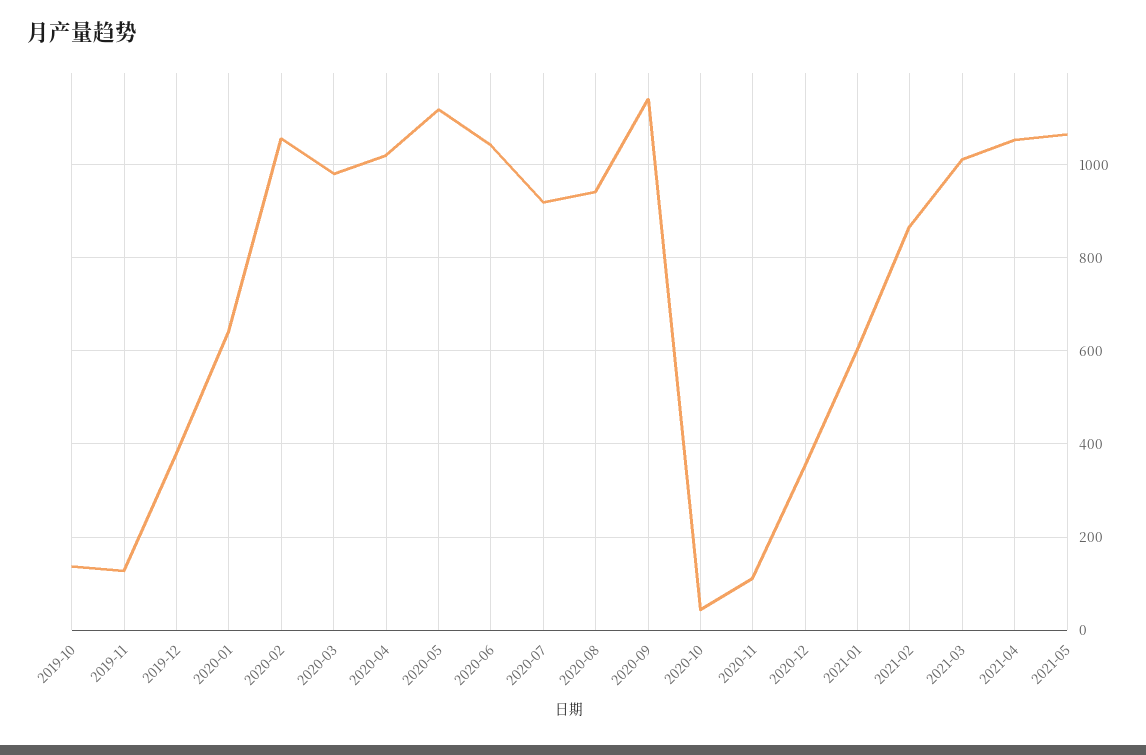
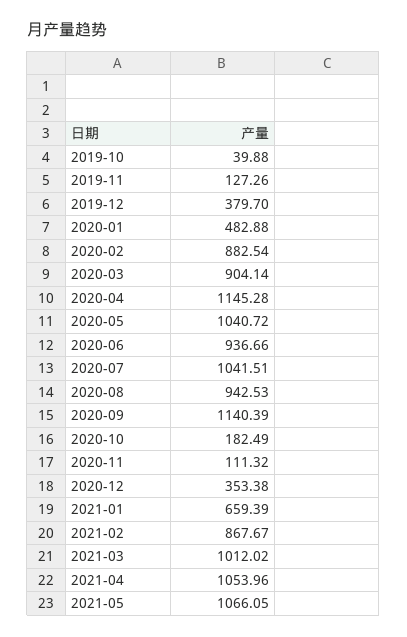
2019-10: 140 -> 39.88
2020-01: 640 -> 482.88
2020-02: 1060 -> 882.54
2020-03: 980 -> 904.14
2020-04: 1020 -> 1145.28
2020-05: 1120 -> 1040.72
2020-06: 1040 -> 936.66
2020-07: 920 -> 1041.51
2020-10: 40 -> 182.49
2021-01: 600 -> 659.39

